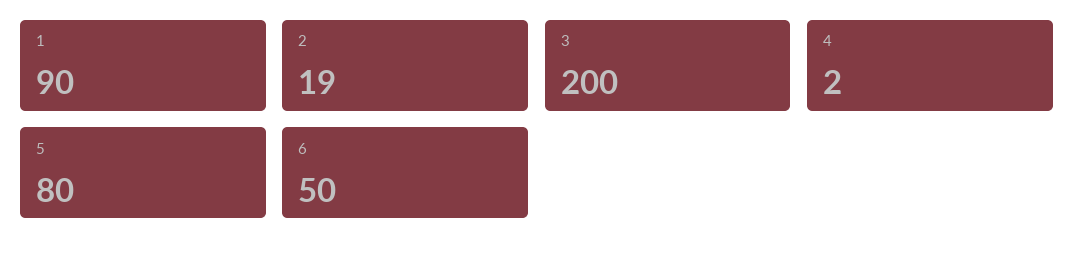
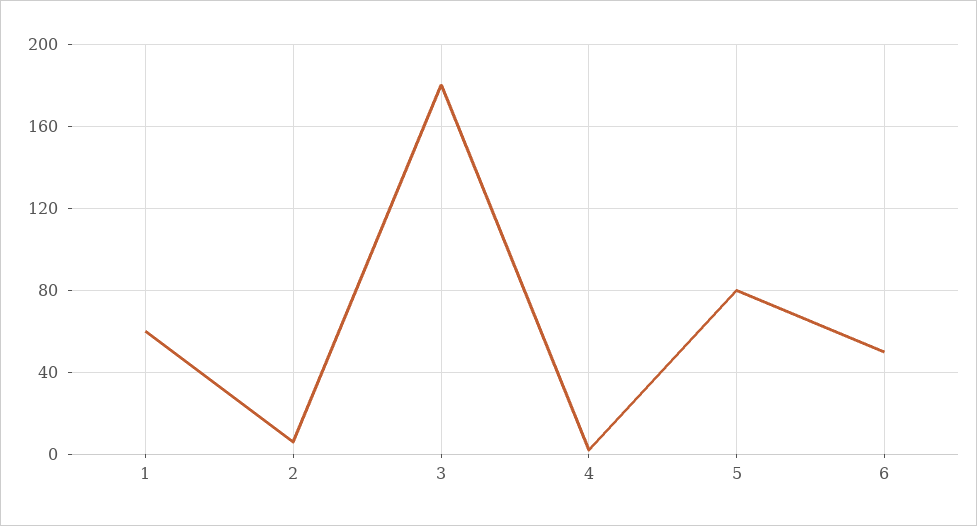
1: 90 -> 60
2: 19 -> 5
3: 200 -> 180

